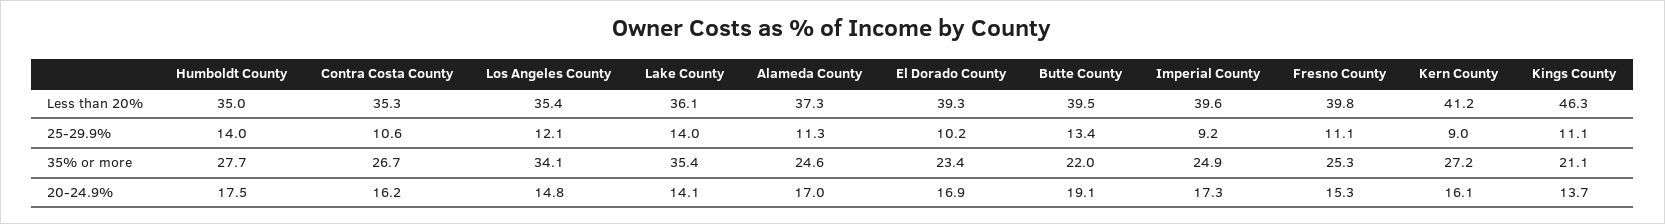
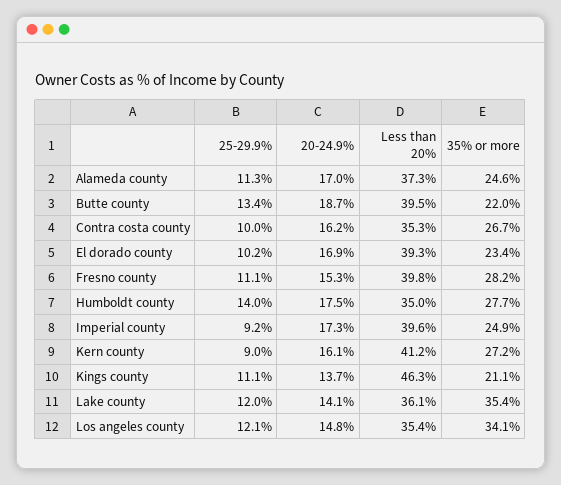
Contra Costa County, 25-29.9%: 10.6 -> 10
Lake County, 25-29.9%: 14 -> 12
Fresno County, 35% or more: 25.3 -> 28.2
Butte County, 20-24.9%: 19.1 -> 18.7

